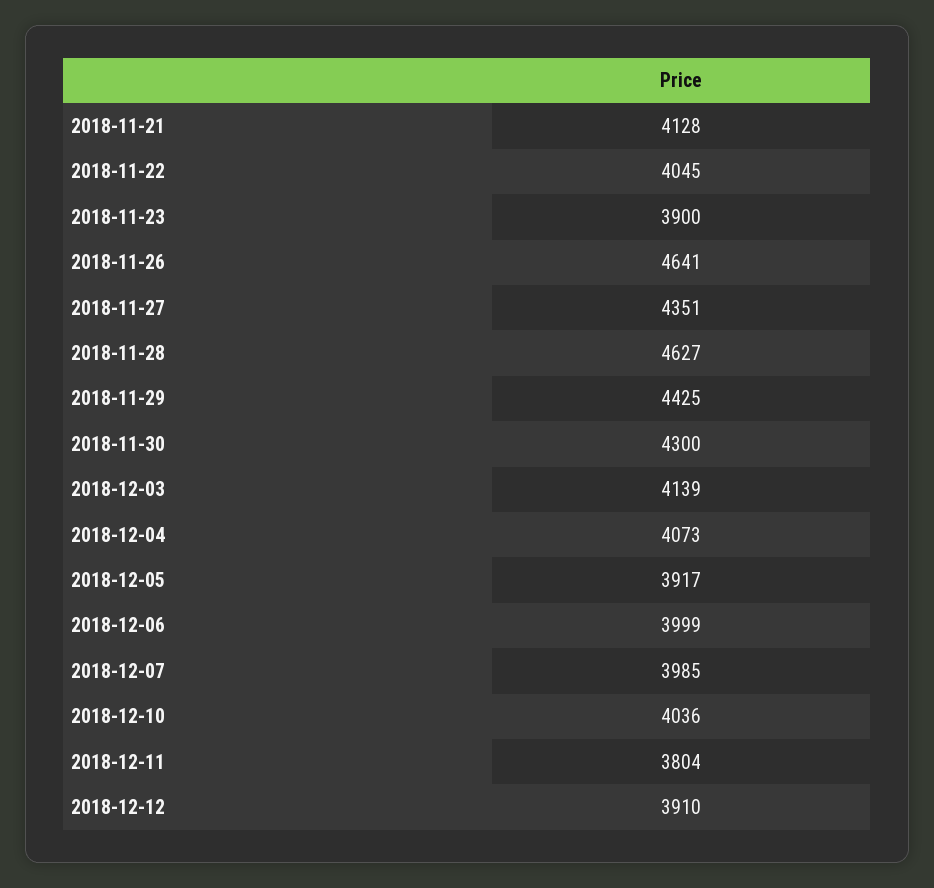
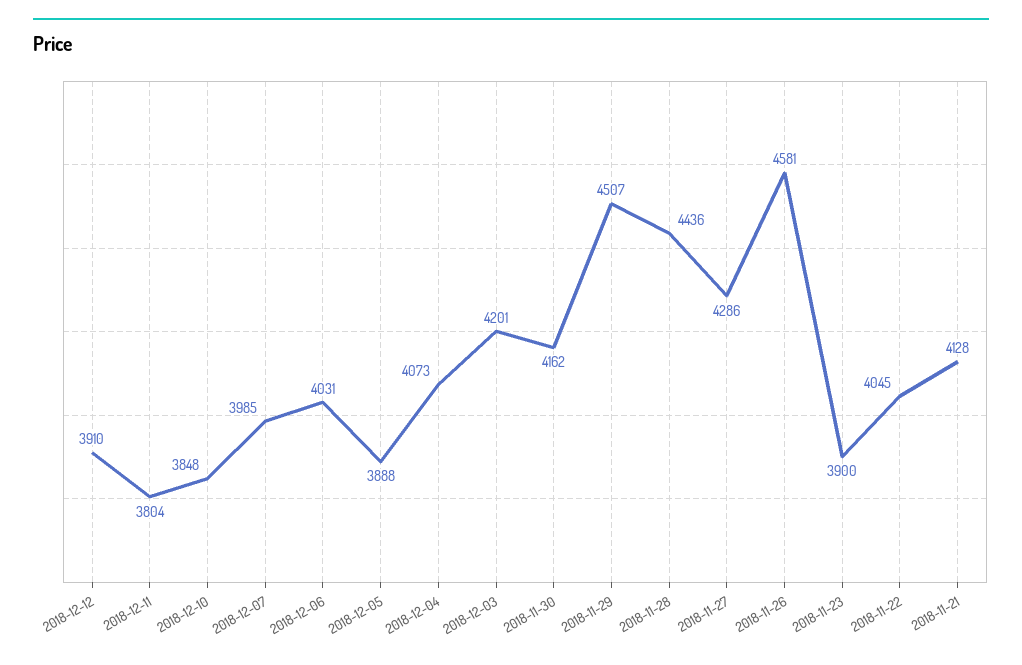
2018-11-26: 4641 -> 4581
2018-11-27: 4351 -> 4286
2018-11-28: 4627 -> 4436
2018-11-29: 4425 -> 4507
2018-11-30: 4300 -> 4162
2018-12-03: 4139 -> 4201
2018-12-05: 3917 -> 3888
2018-12-06: 3999 -> 4031
2018-12-10: 4036 -> 3848

